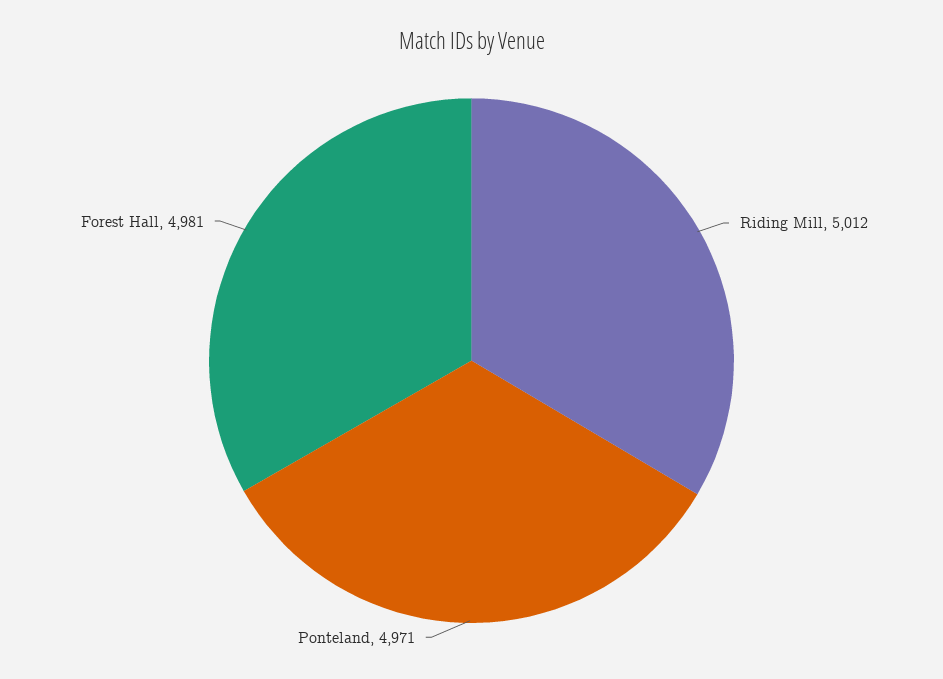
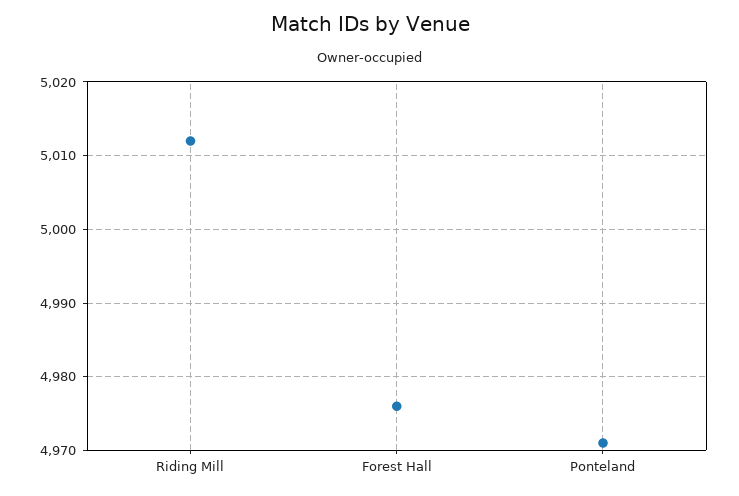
Forest Hall: 4981 -> 4976

